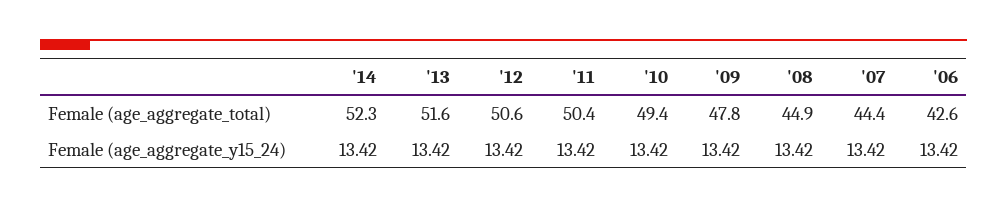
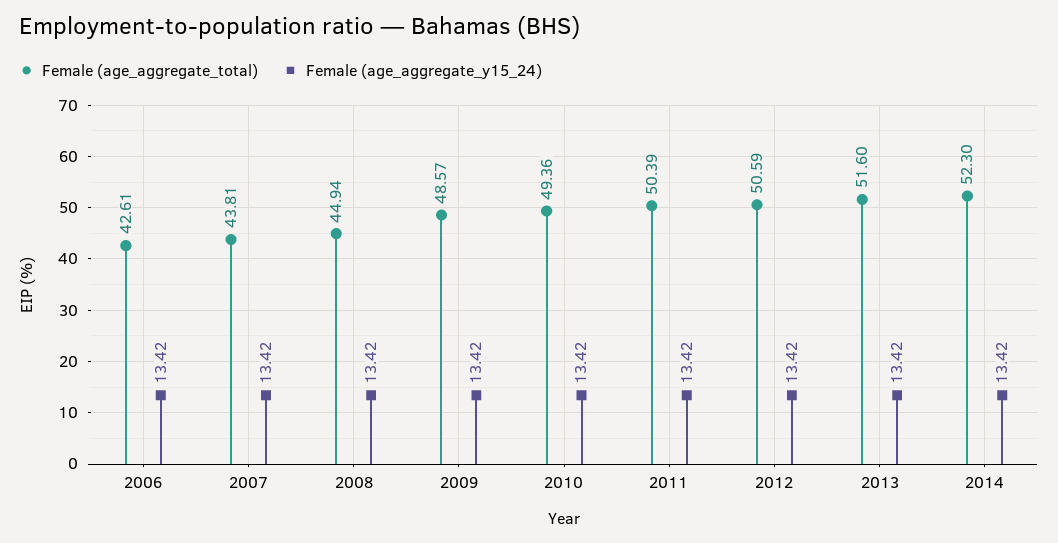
Female (age_aggregate_total), '09: 47.8 -> 48.57
Female (age_aggregate_total), '07: 44.4 -> 43.81

